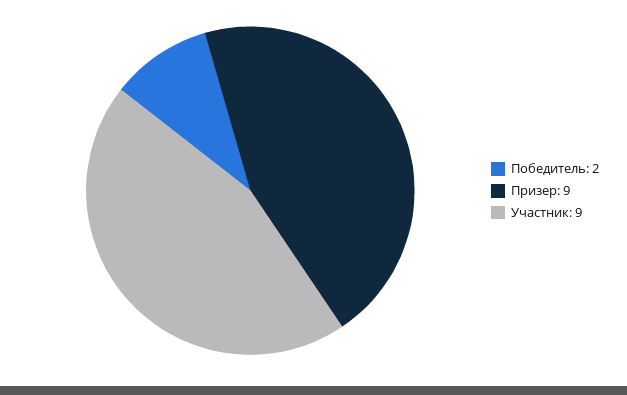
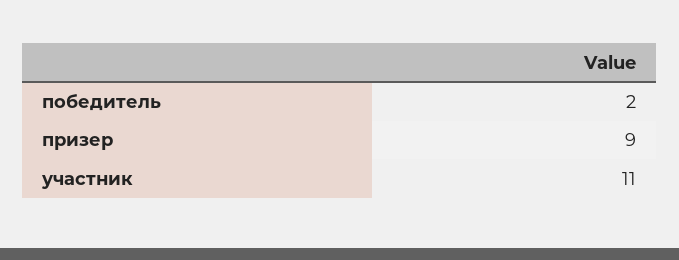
Участник: 9 -> 11

